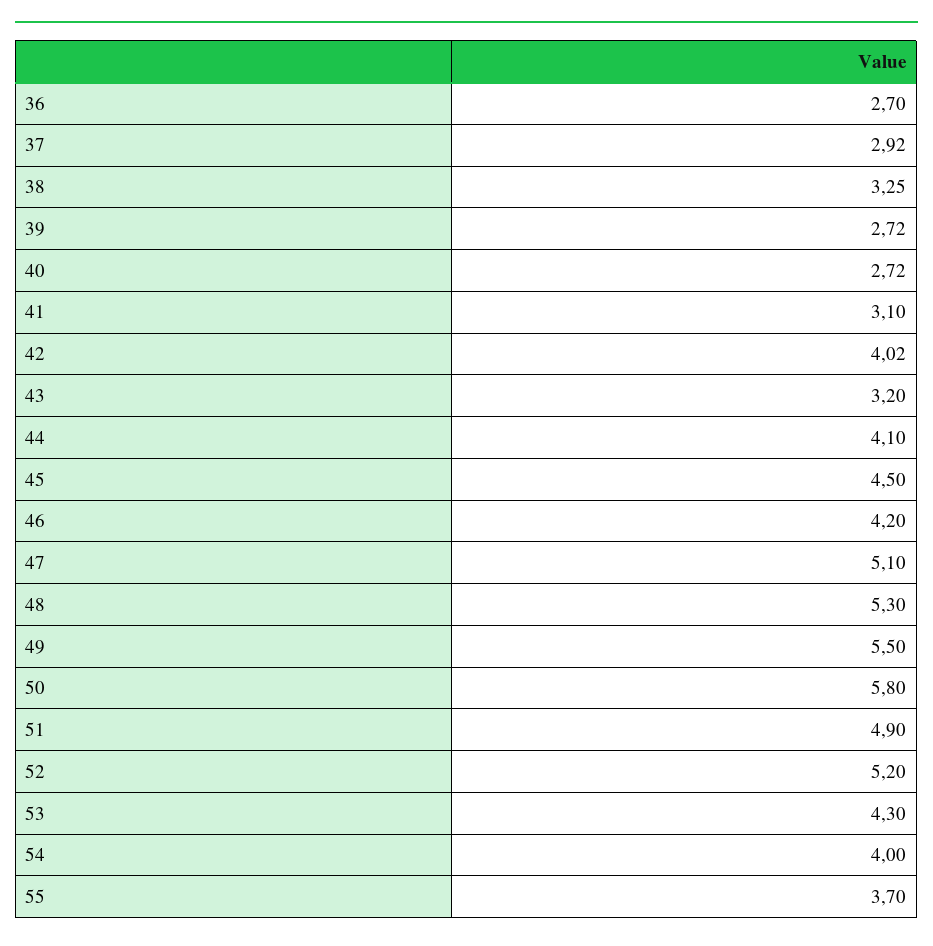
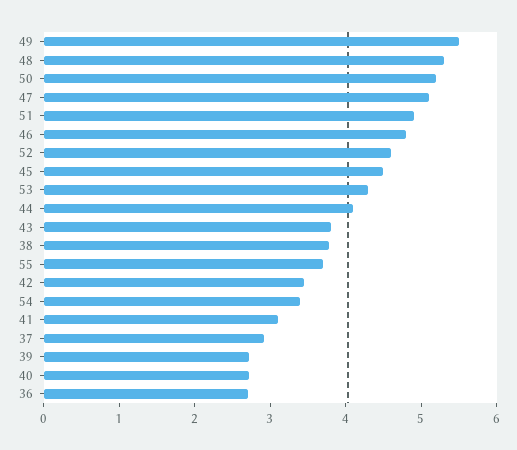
38: 3.25 -> 3.8
42: 4.02 -> 3.4
43: 3.2 -> 3.8
46: 4.2 -> 4.8
50: 5.8 -> 5.2
52: 5.2 -> 4.6
54: 4 -> 3.4

